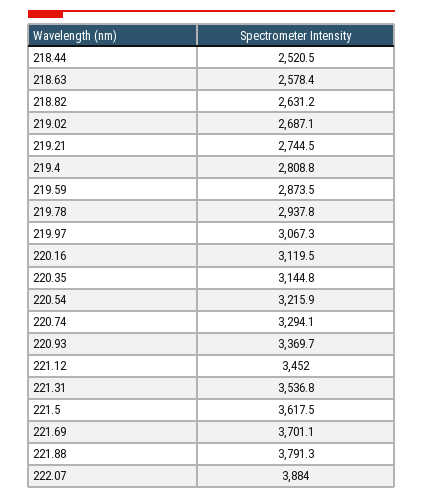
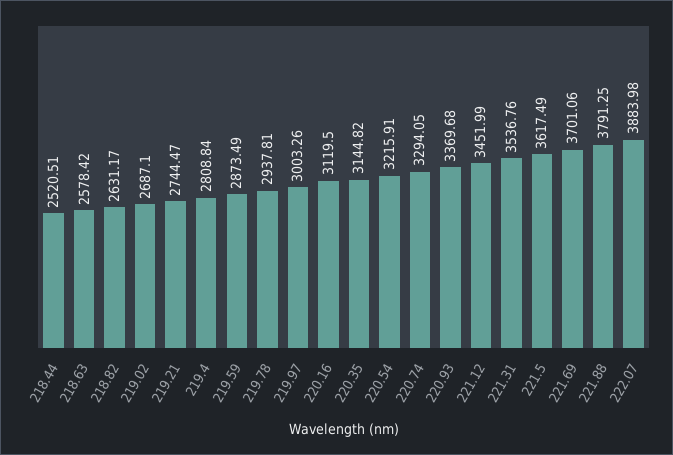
219.97: 3067.3 -> 3003.26

